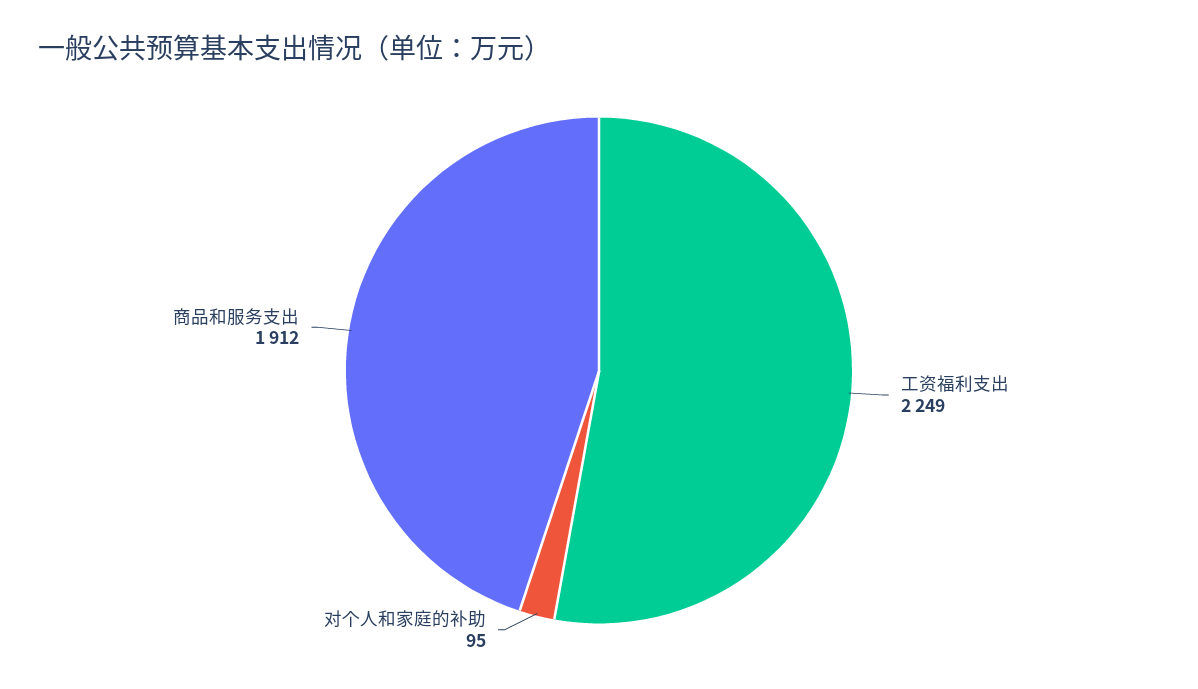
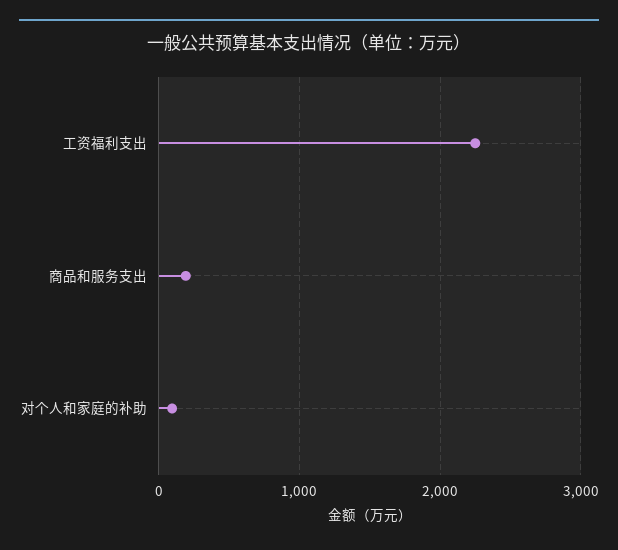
商品和服务支出: 1912 -> 200

